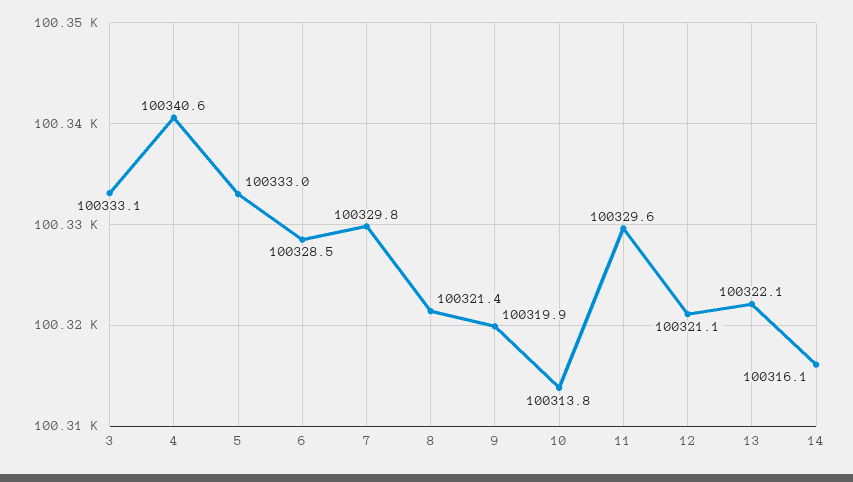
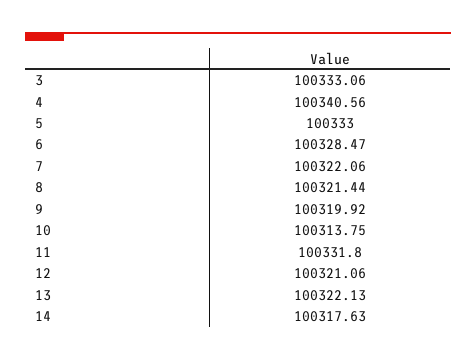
7: 100329.8 -> 100322.06
11: 100329.6 -> 100331.8
14: 100316.1 -> 100317.63

